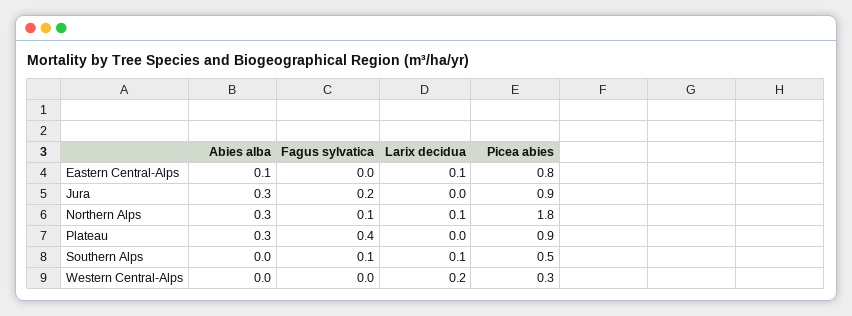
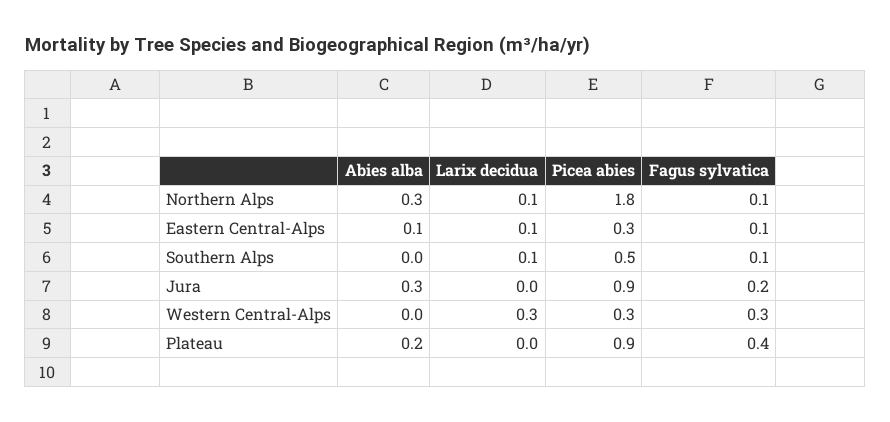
Fagus sylvatica, Eastern Central-Alps: 0 -> 0.1
Picea abies, Eastern Central-Alps: 0.8 -> 0.3
Abies alba, Plateau: 0.3 -> 0.2
Fagus sylvatica, Western Central-Alps: 0 -> 0.3
Larix decidua, Western Central-Alps: 0.2 -> 0.3

